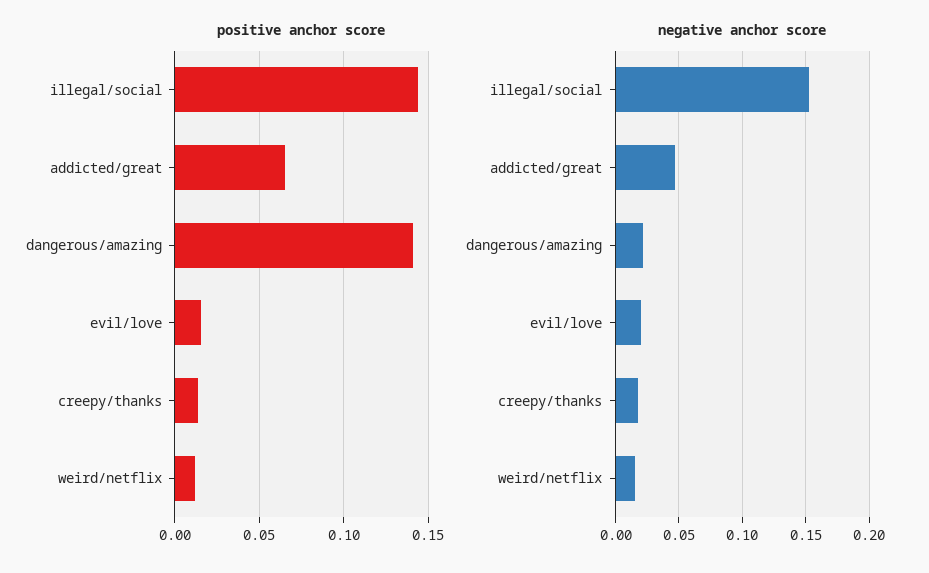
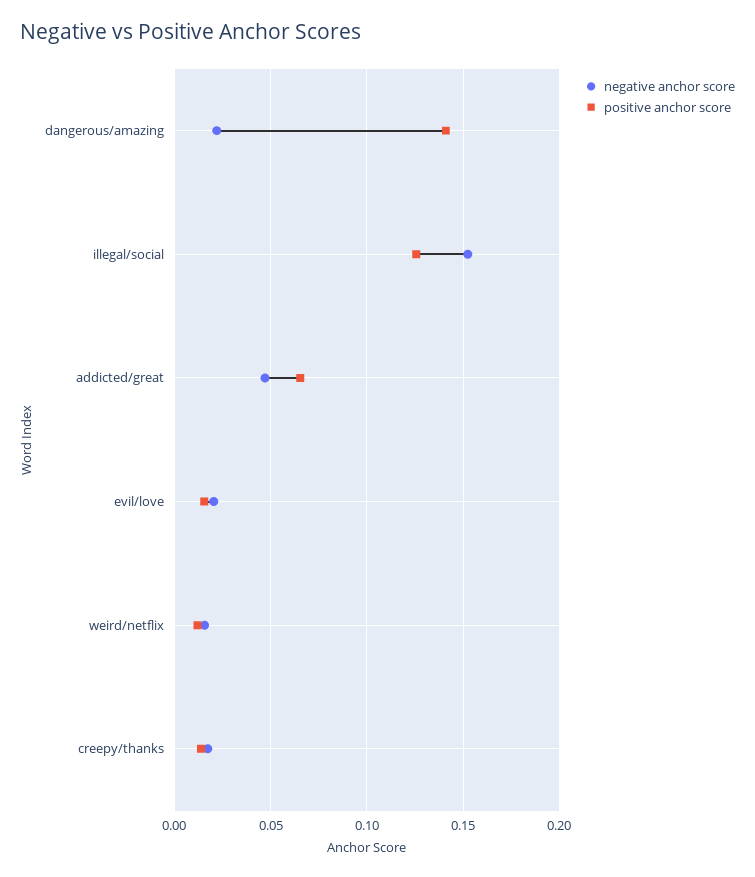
positive anchor score, illegal/social: 0.145 -> 0.125

